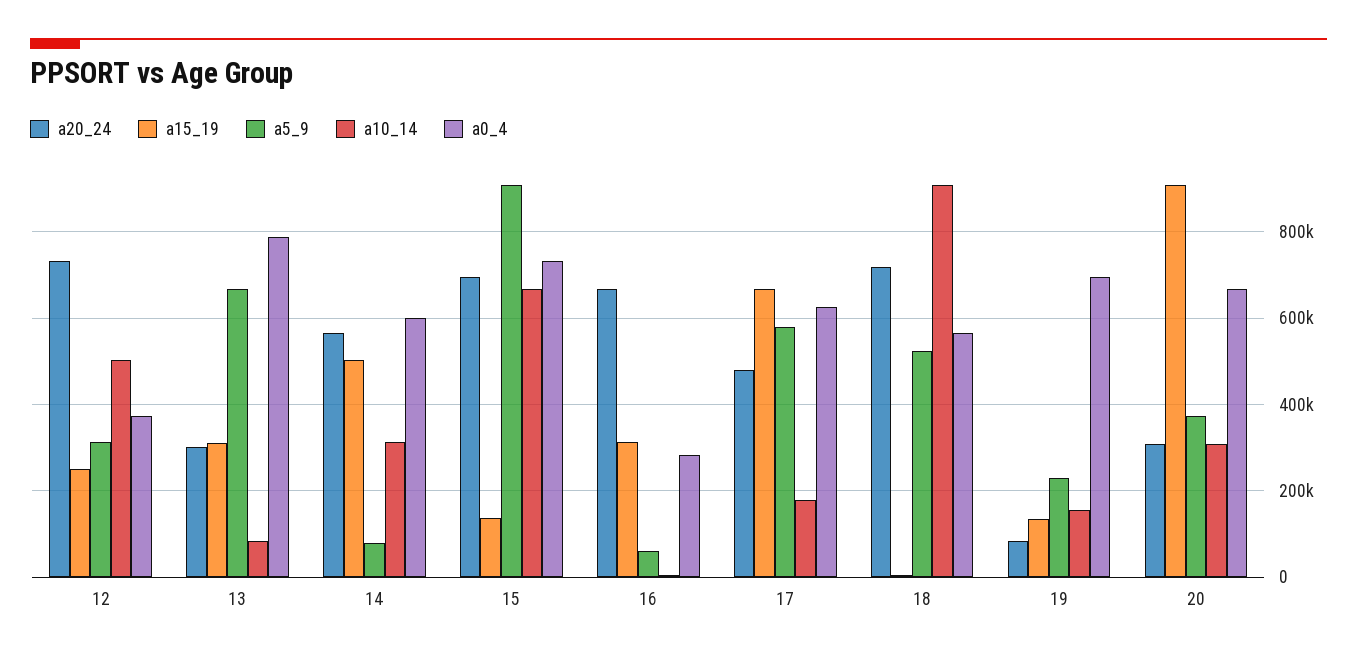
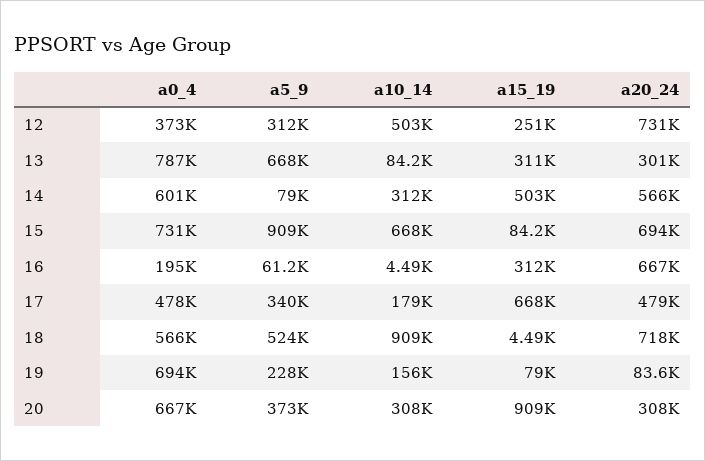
a15_19, 15: 140000 -> 84200
a0_4, 16: 280000 -> 195000
a5_9, 17: 580000 -> 340000
a0_4, 17: 620000 -> 478000
a15_19, 19: 140000 -> 79000

